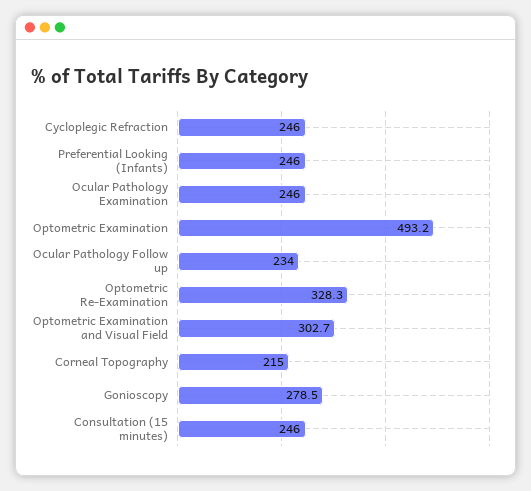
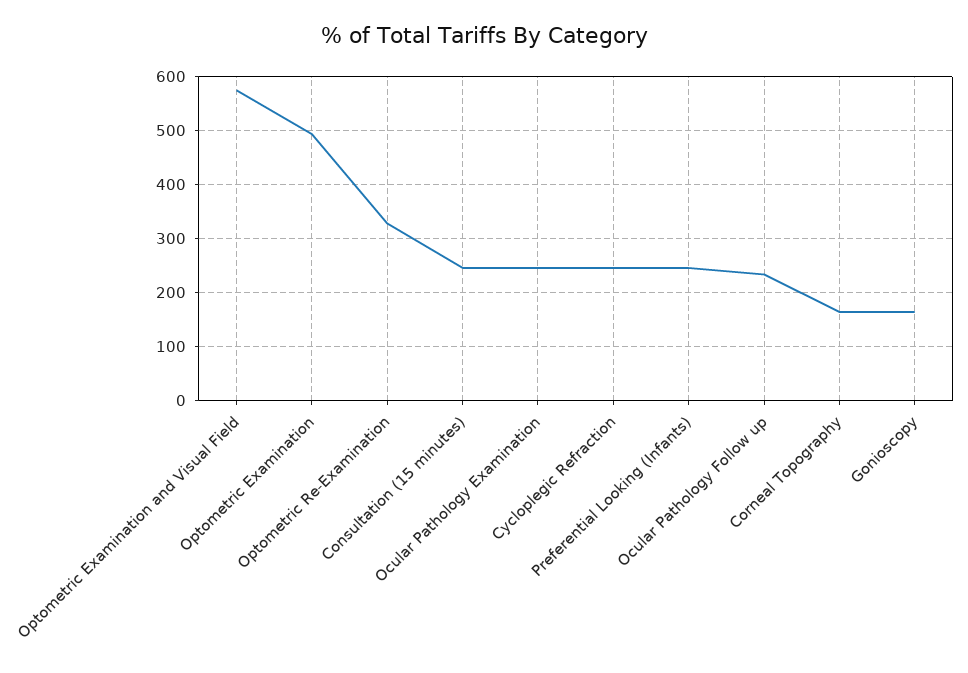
Optometric Examination and Visual Field: 302.7 -> 580
Corneal Topography: 215 -> 160
Gonioscopy: 278.5 -> 160

